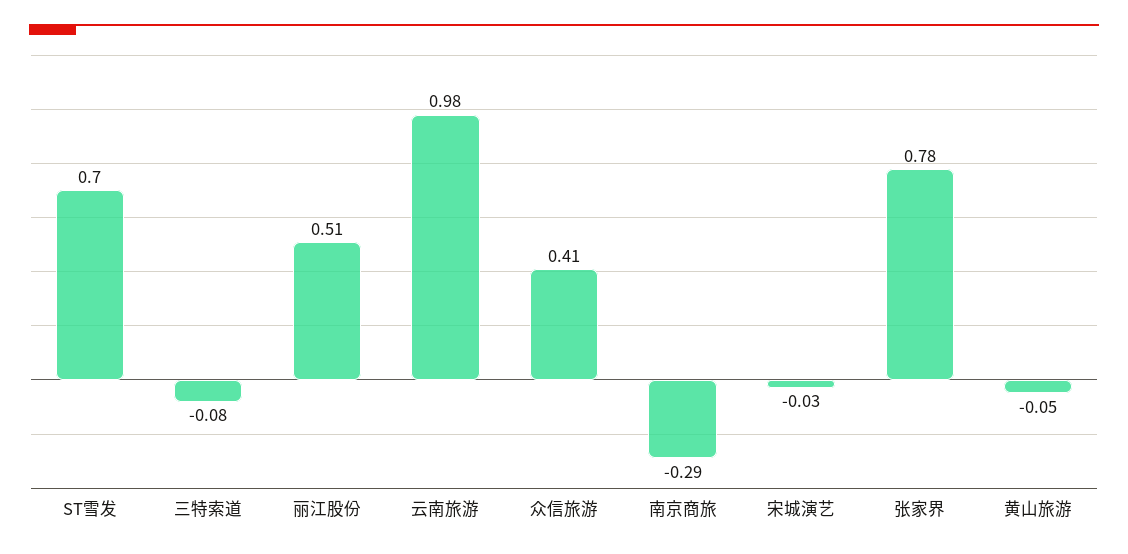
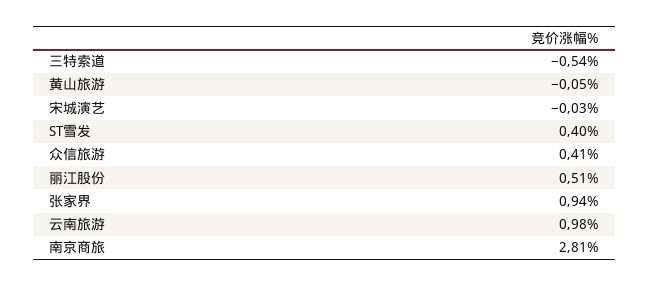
ST雪发: 0.7 -> 0.4
三特索道: -0.08 -> -0.54
南京商旅: -0.29 -> 2.81
张家界: 0.78 -> 0.94

